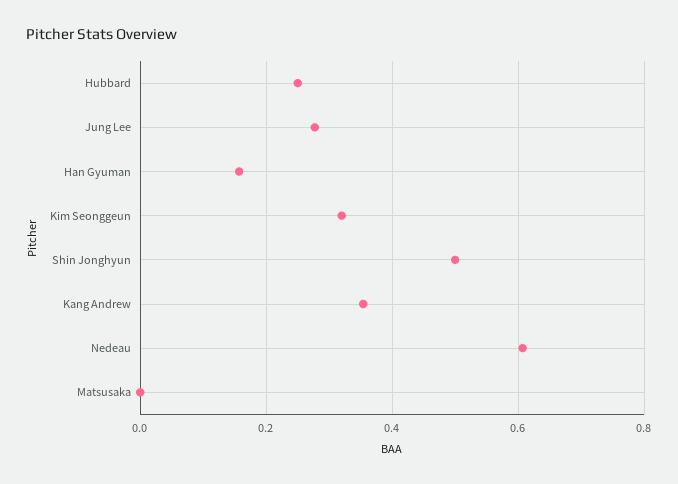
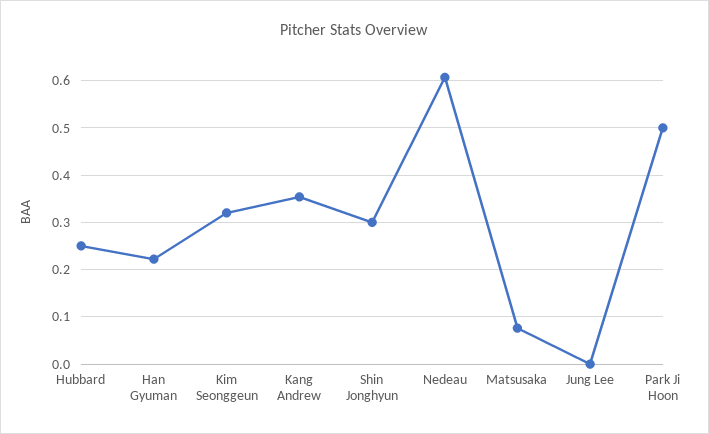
Jung Lee: 0.28 -> 0
Han Gyuman: 0.16 -> 0.22
Shin Jonghyun: 0.5 -> 0.3
Matsusaka: 0 -> 0.08
Park Ji Hoon: none -> 0.5

